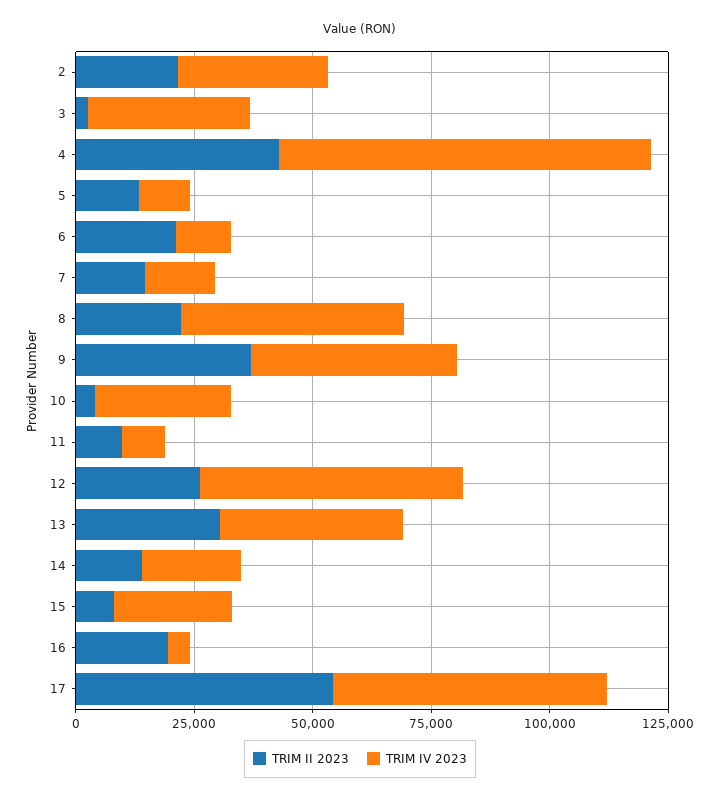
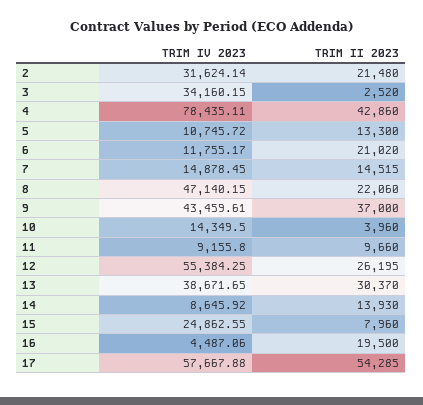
TRIM IV 2023, 10: 30000 -> 14349.5
TRIM IV 2023, 14: 20000 -> 8645.92

